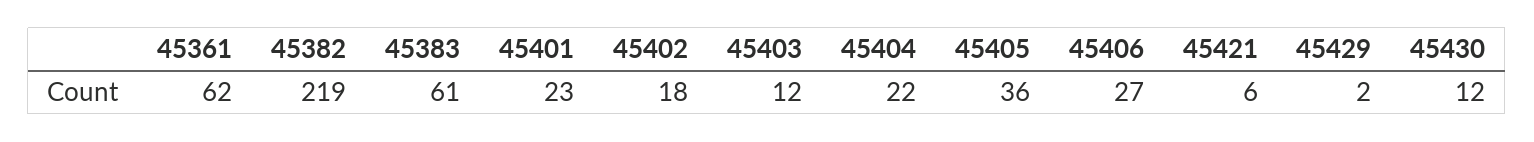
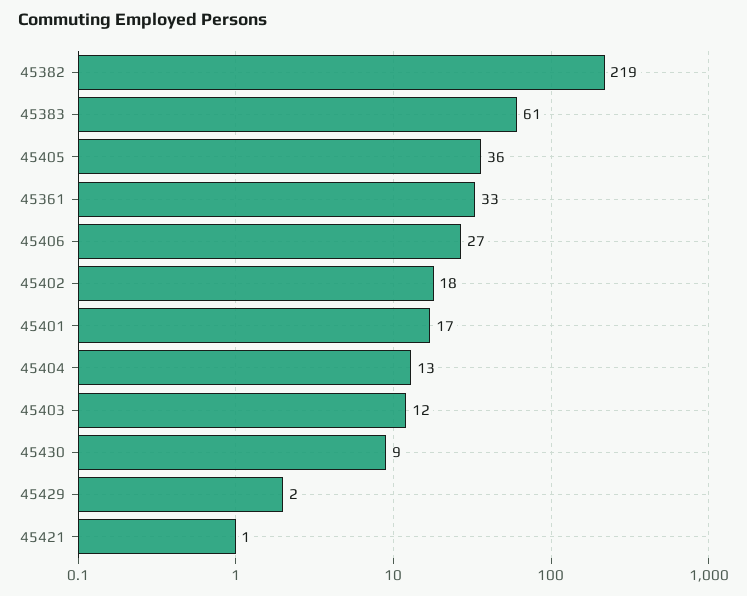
45361: 62 -> 33
45401: 23 -> 17
45404: 22 -> 13
45421: 6 -> 1
45430: 12 -> 9

